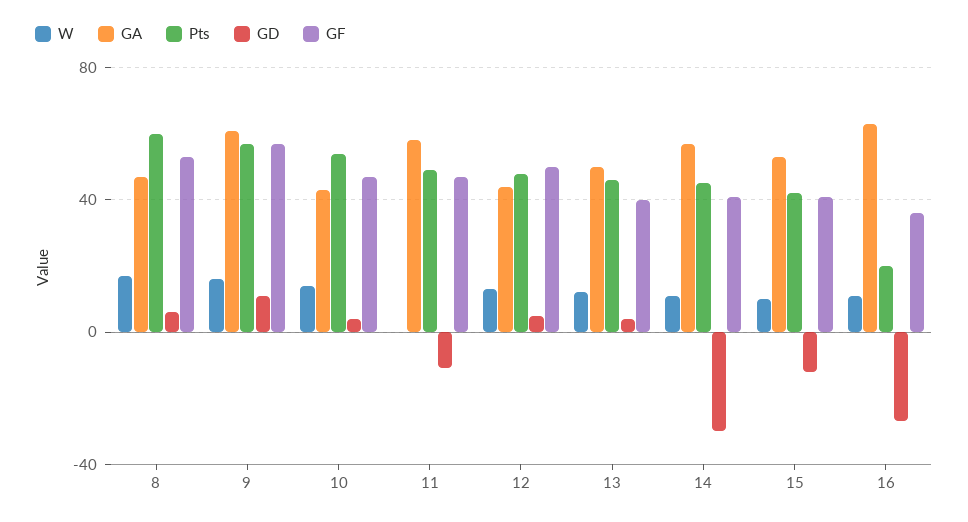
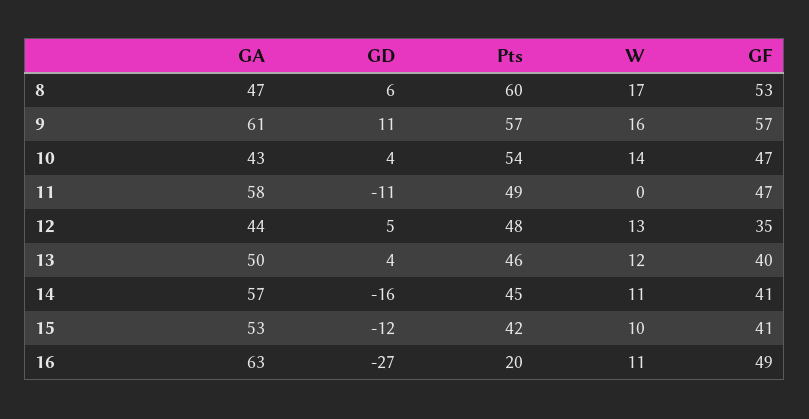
GF, 12: 50 -> 35
GD, 14: -30 -> -16
GF, 16: 35 -> 49

